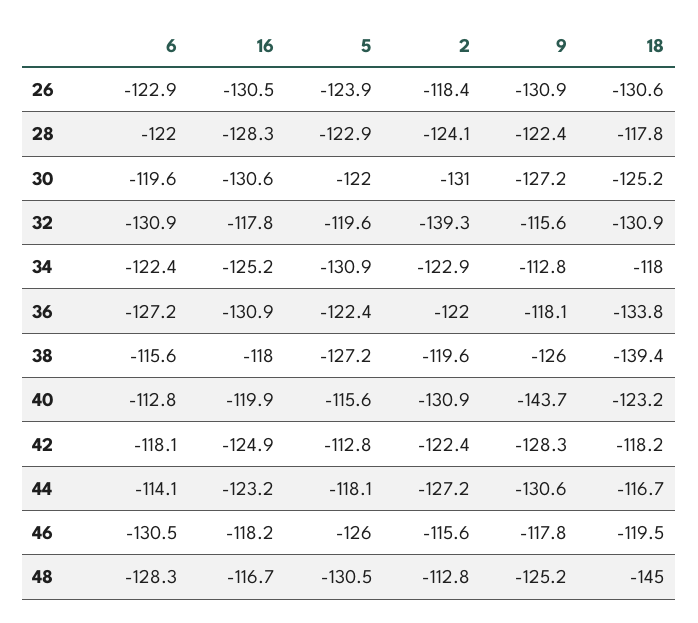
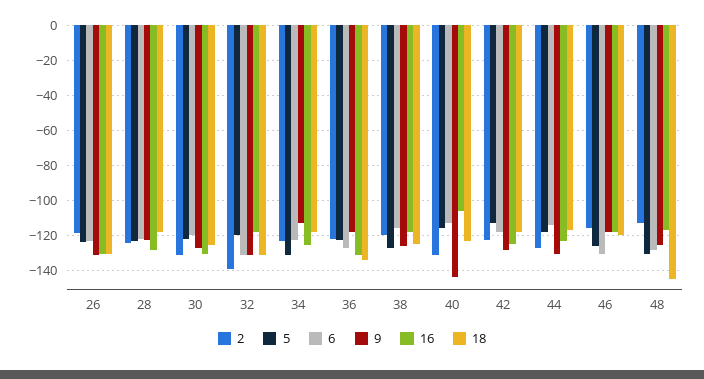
9, 32: -115.6 -> -130
18, 38: -139.4 -> -125
16, 40: -119.9 -> -105

